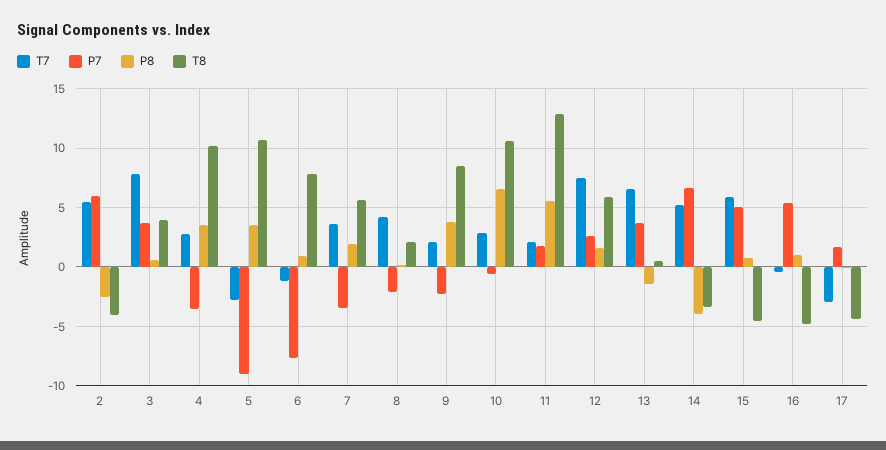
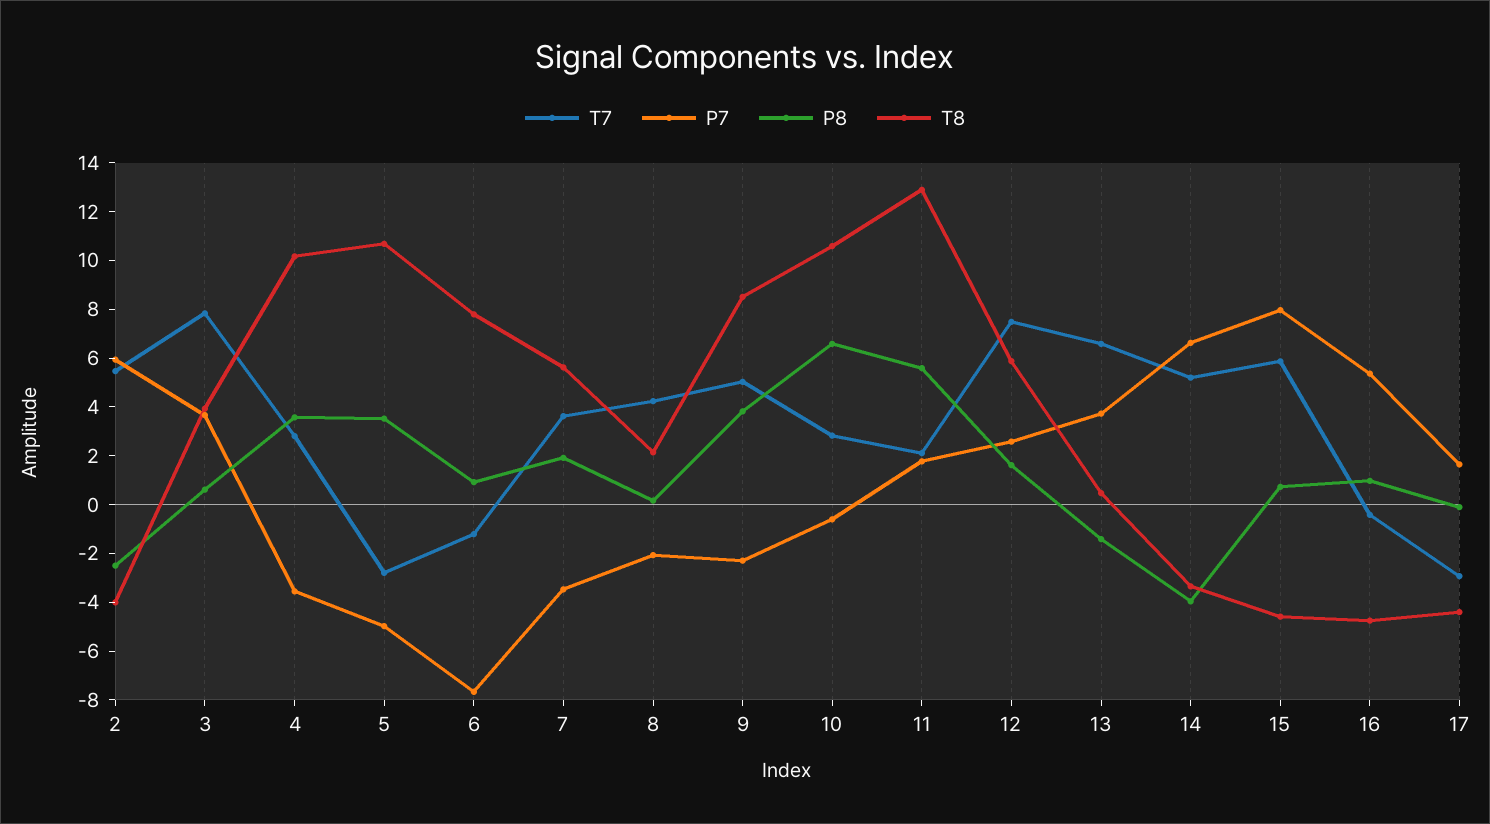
P7, 5: -9 -> -5
T7, 9: 2 -> 5
P7, 15: 5 -> 8

